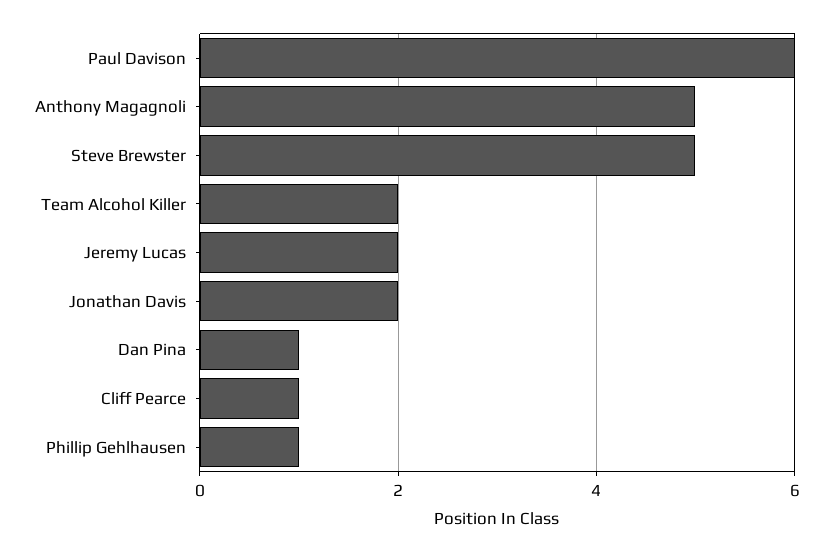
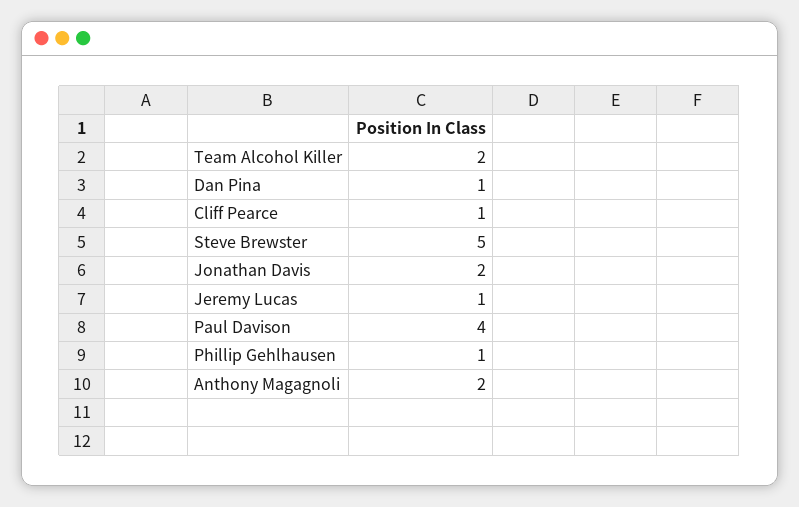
Paul Davison: 6 -> 4
Anthony Magagnoli: 5 -> 2
Jeremy Lucas: 2 -> 1

